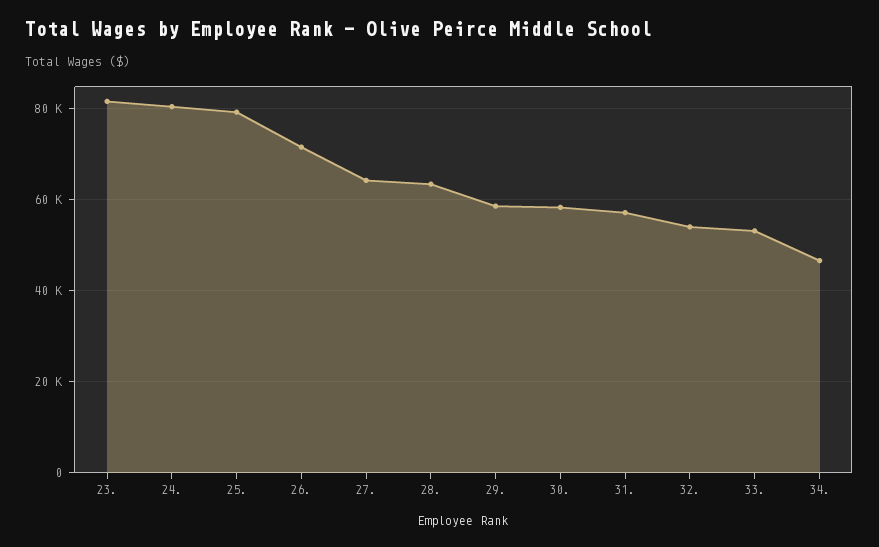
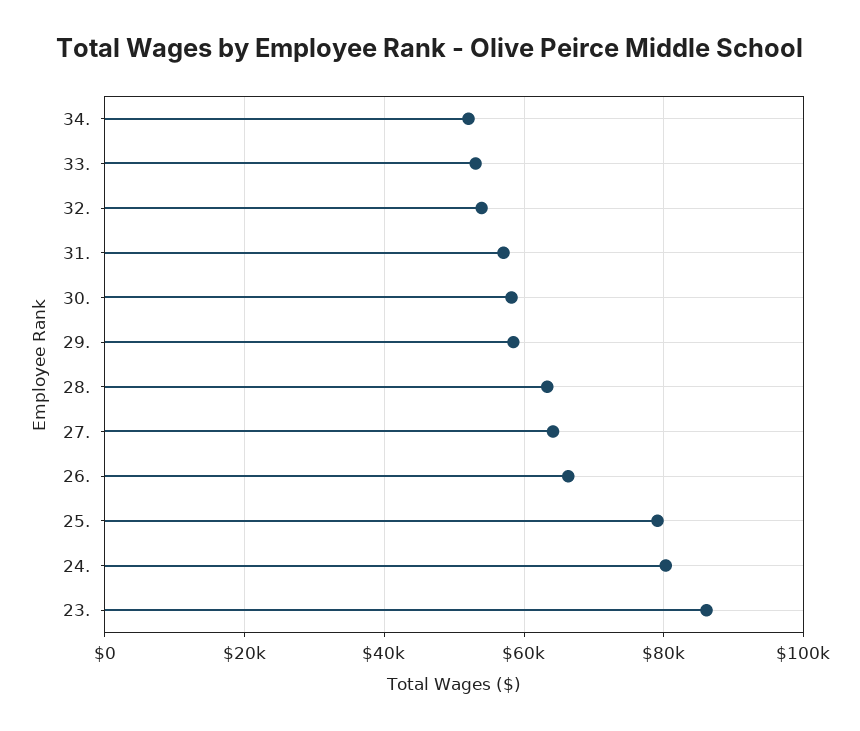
23.: 82000 -> 86000
26.: 72000 -> 66000
34.: 46000 -> 52000

